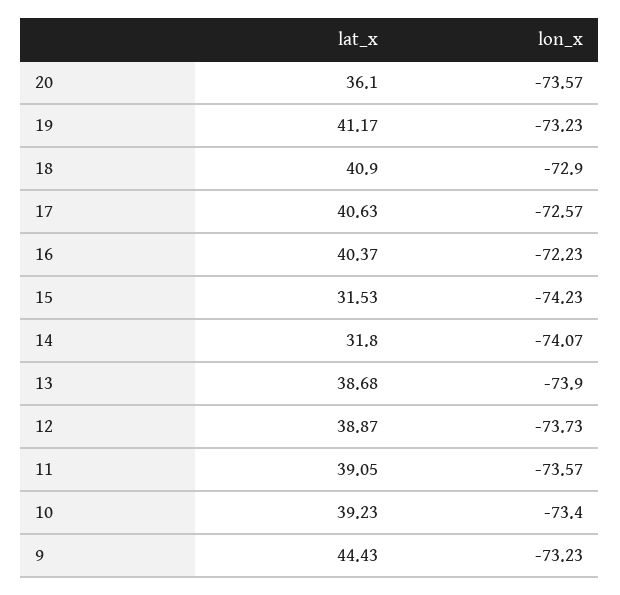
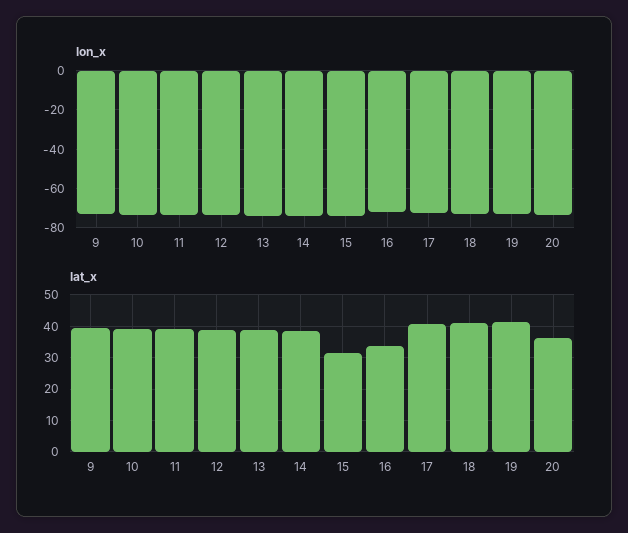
lat_x, 16: 40.37 -> 34
lat_x, 14: 31.8 -> 38
lat_x, 9: 44.43 -> 40

